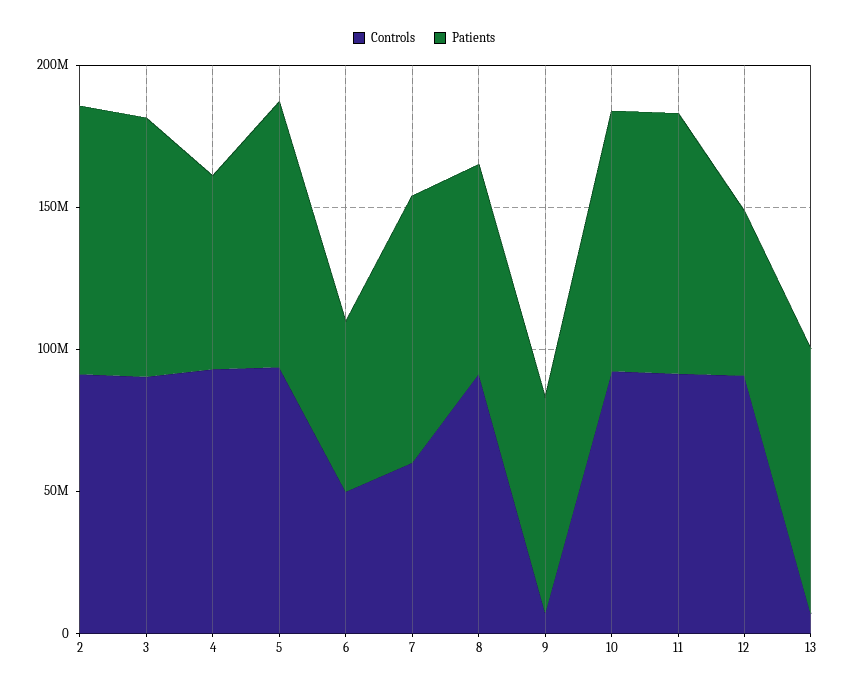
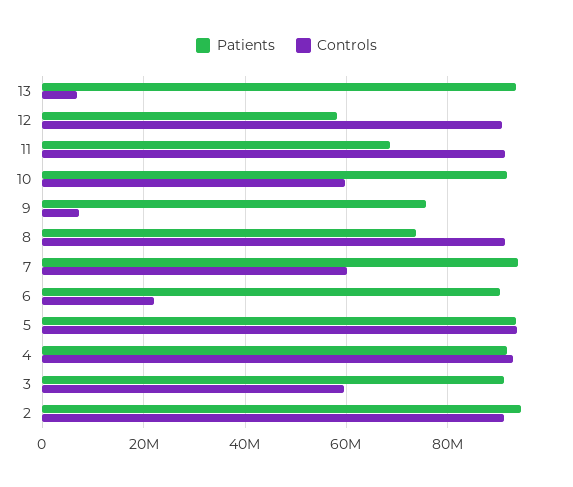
Controls, 3: 90000000 -> 60000000
Patients, 4: 70000000 -> 92000000
Controls, 6: 50000000 -> 22000000
Patients, 6: 60000000 -> 90000000
Controls, 10: 90000000 -> 60000000
Patients, 11: 90000000 -> 68000000

